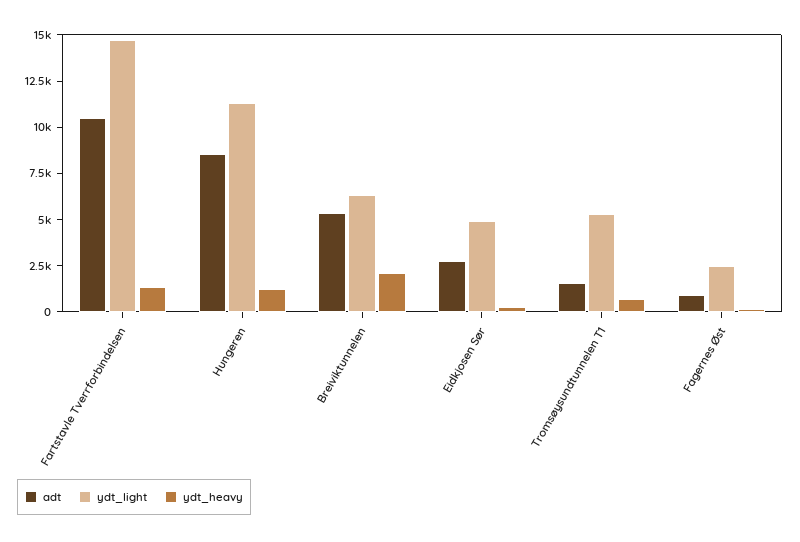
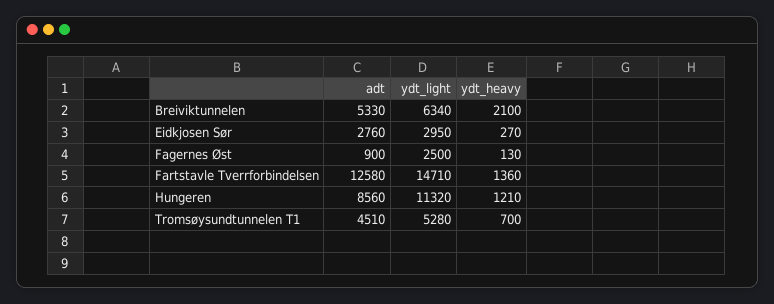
adt, Fartstavle Tverrforbindelsen: 10500 -> 12580
ydt_light, Eidkjosen Sør: 5000 -> 2950
adt, Tromsøysundtunnelen T1: 1500 -> 4510

